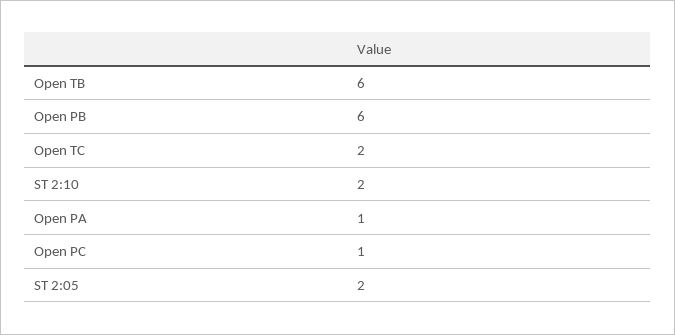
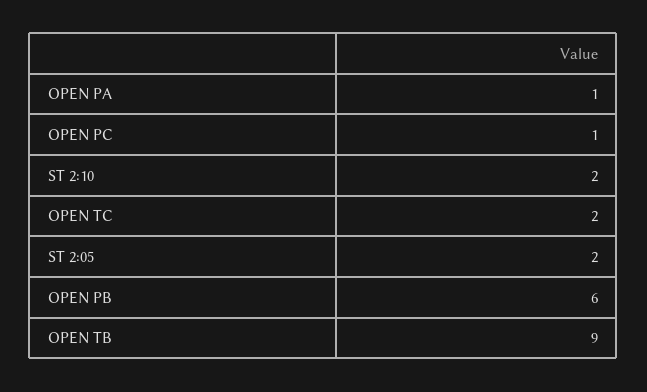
Open TB: 6 -> 9

